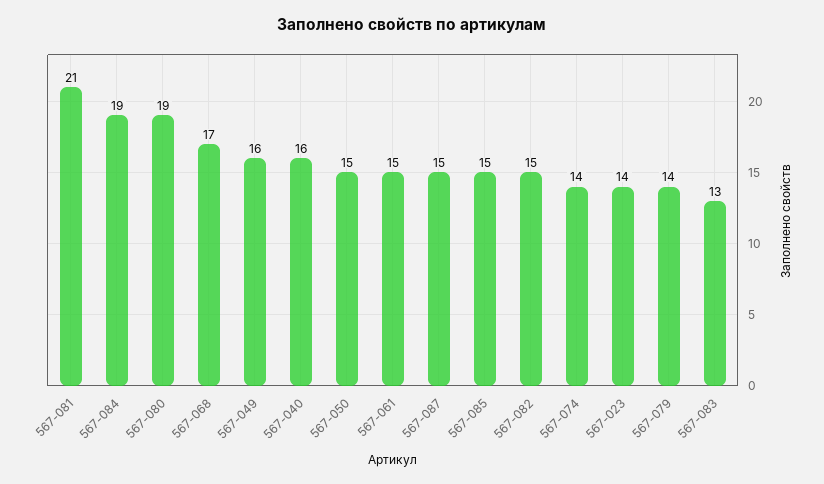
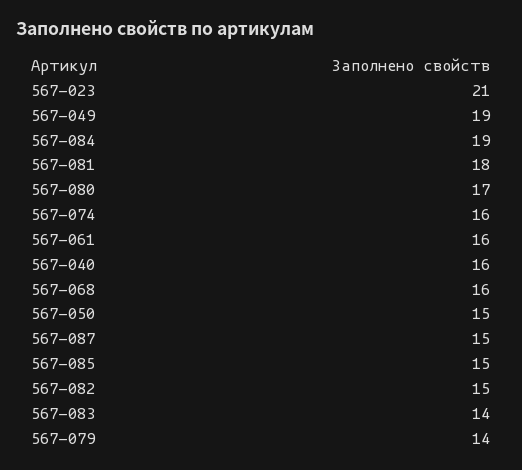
567-081: 21 -> 18
567-080: 19 -> 17
567-068: 17 -> 16
567-049: 16 -> 19
567-061: 15 -> 16
567-074: 14 -> 16
567-023: 14 -> 21
567-083: 13 -> 14

